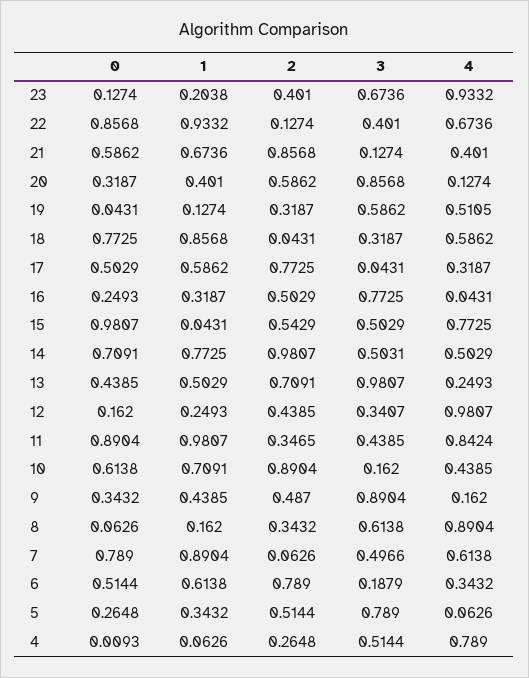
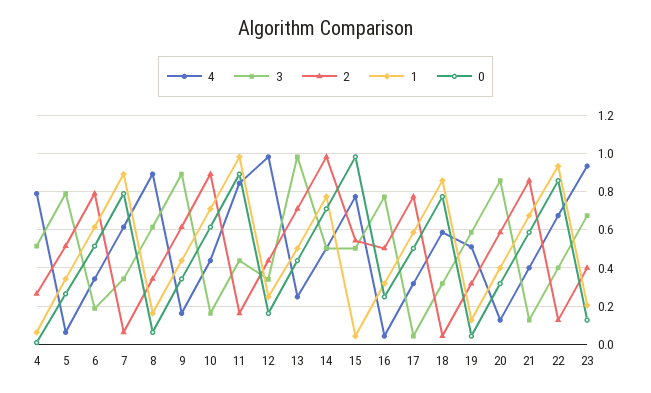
2, 11: 0.3465 -> 0.15
2, 9: 0.487 -> 0.6
3, 7: 0.4966 -> 0.35

